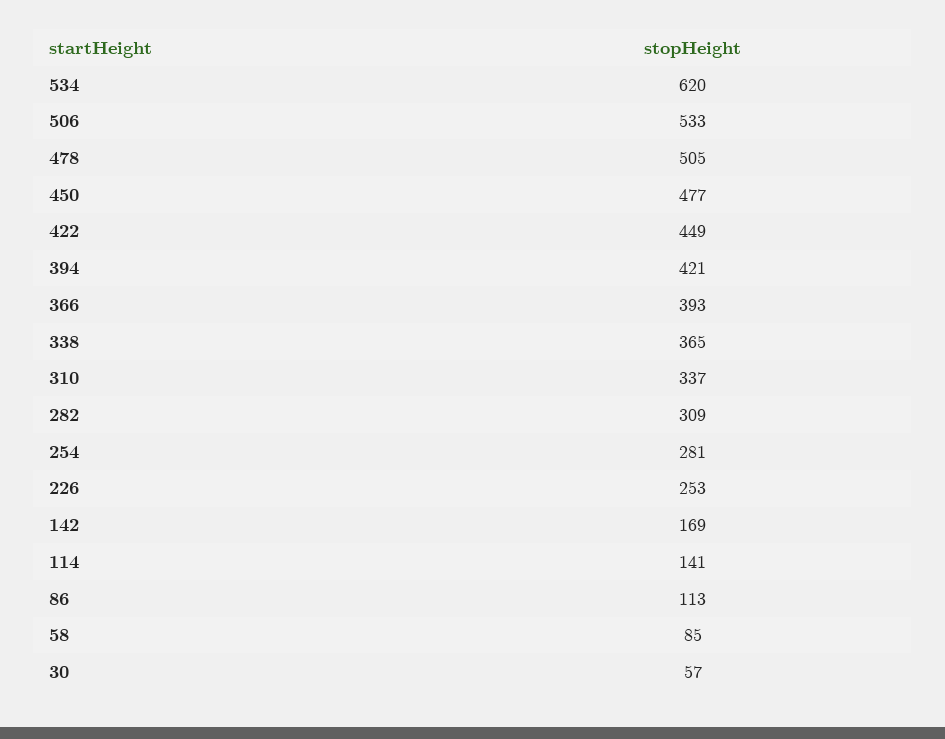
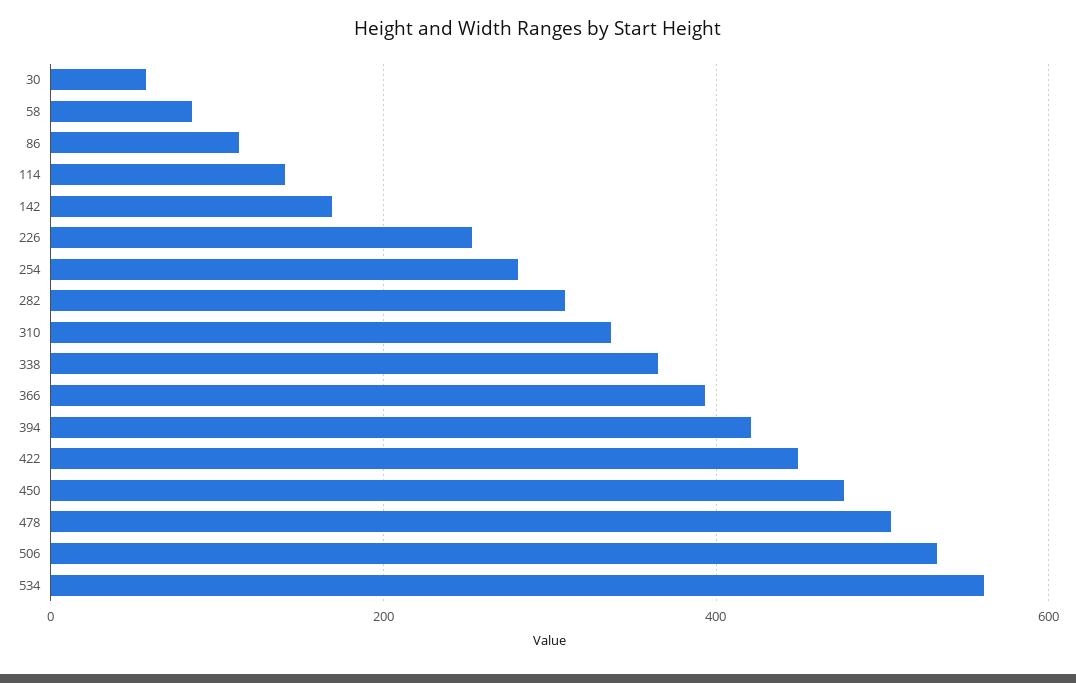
534: 620 -> 560

